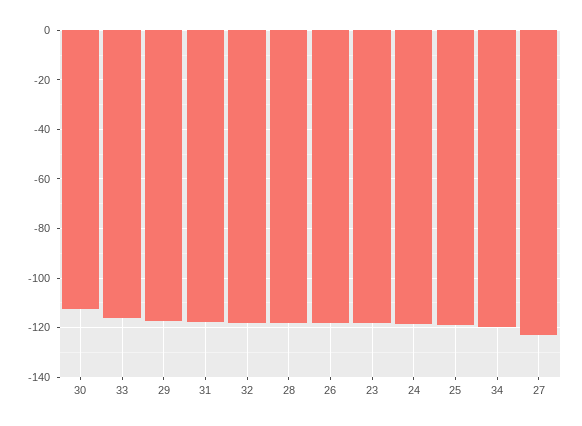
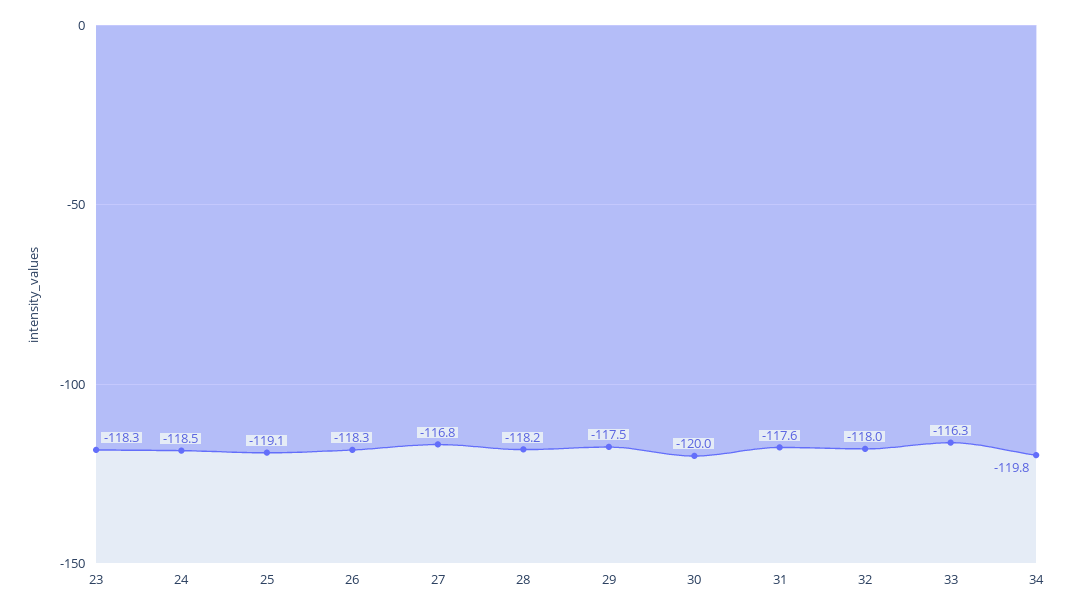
30: -112.5 -> -120
27: -122.5 -> -116.8

